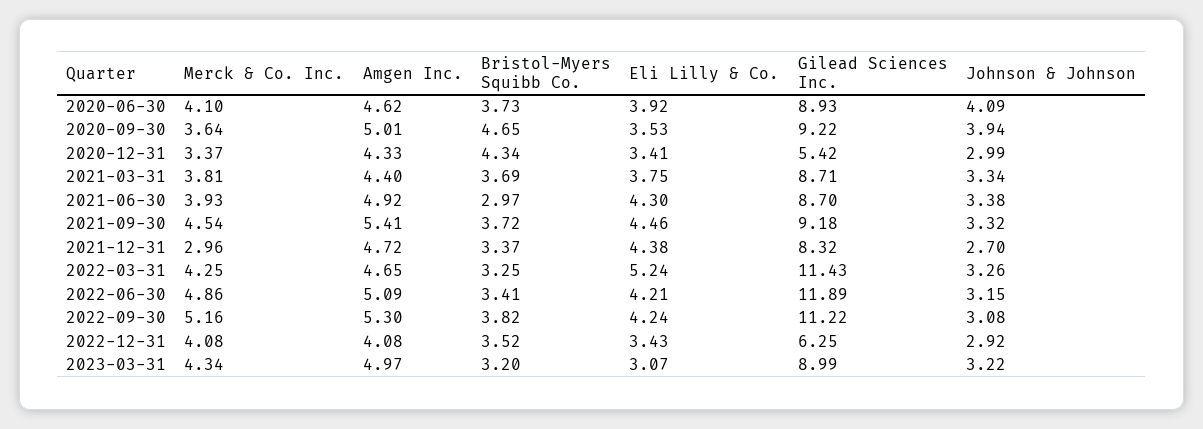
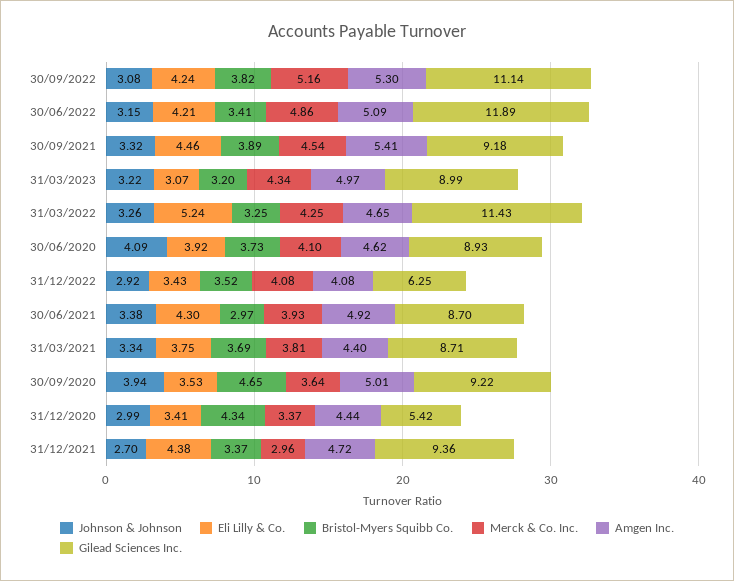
Amgen Inc., 2020-12-31: 4.33 -> 4.44
Bristol-Myers Squibb Co., 2021-09-30: 3.72 -> 3.89
Gilead Sciences Inc., 2021-12-31: 8.32 -> 9.36
Gilead Sciences Inc., 2022-09-30: 11.22 -> 11.14

